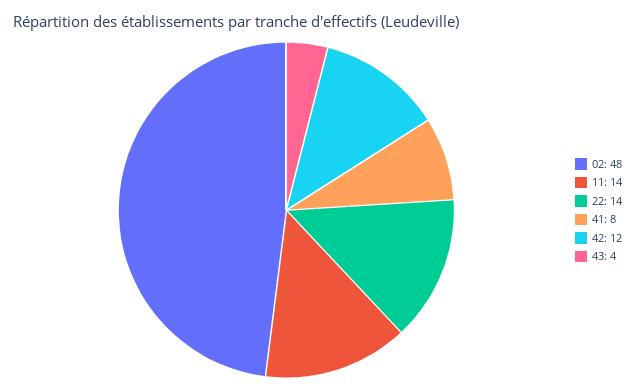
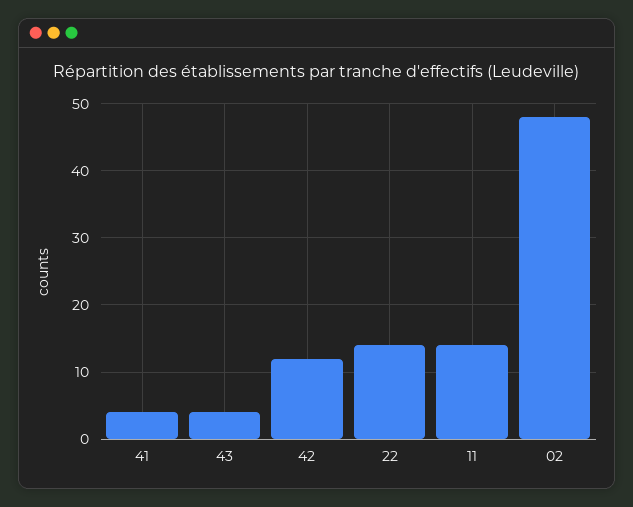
41: 8 -> 4

